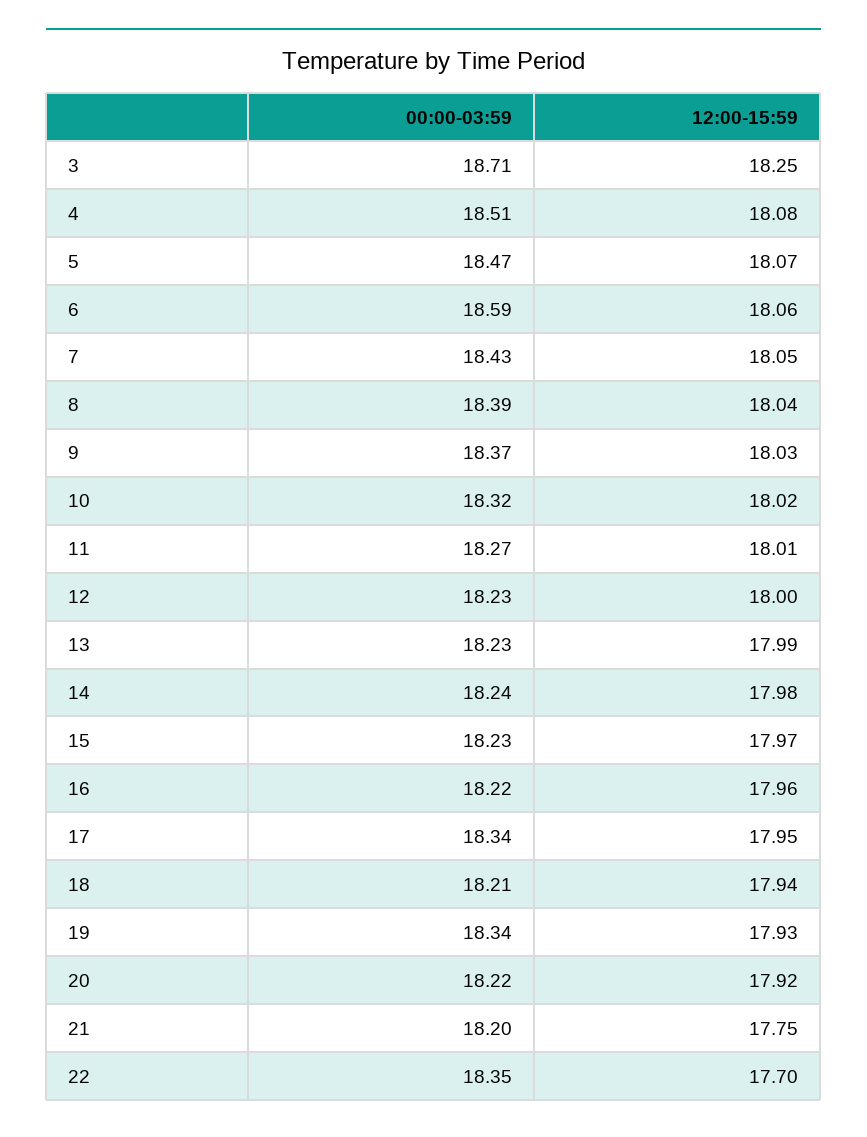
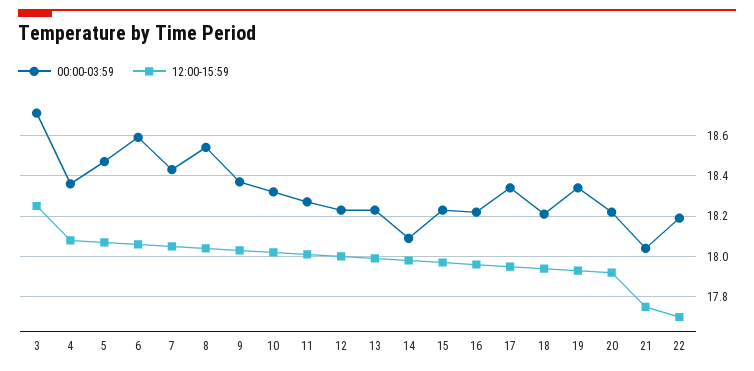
00:00-03:59, 4: 18.51 -> 18.35
00:00-03:59, 8: 18.39 -> 18.55
00:00-03:59, 14: 18.24 -> 18.1
00:00-03:59, 21: 18.2 -> 18.05
00:00-03:59, 22: 18.35 -> 18.2

